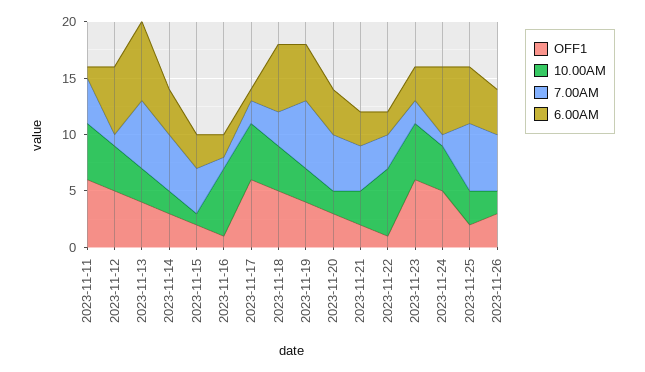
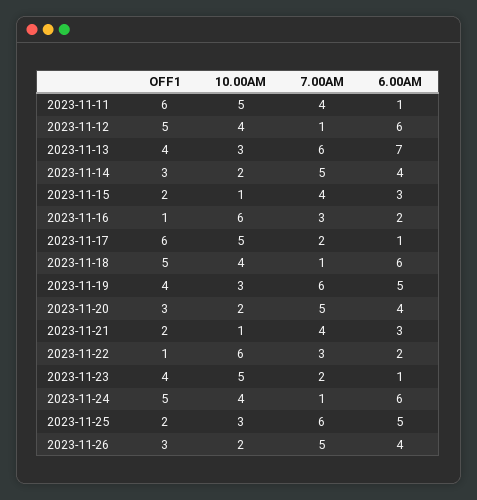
7.00AM, 2023-11-16: 1 -> 3
7.00AM, 2023-11-18: 3 -> 1
10.00AM, 2023-11-21: 3 -> 1
OFF1, 2023-11-23: 6 -> 4
6.00AM, 2023-11-23: 3 -> 1

